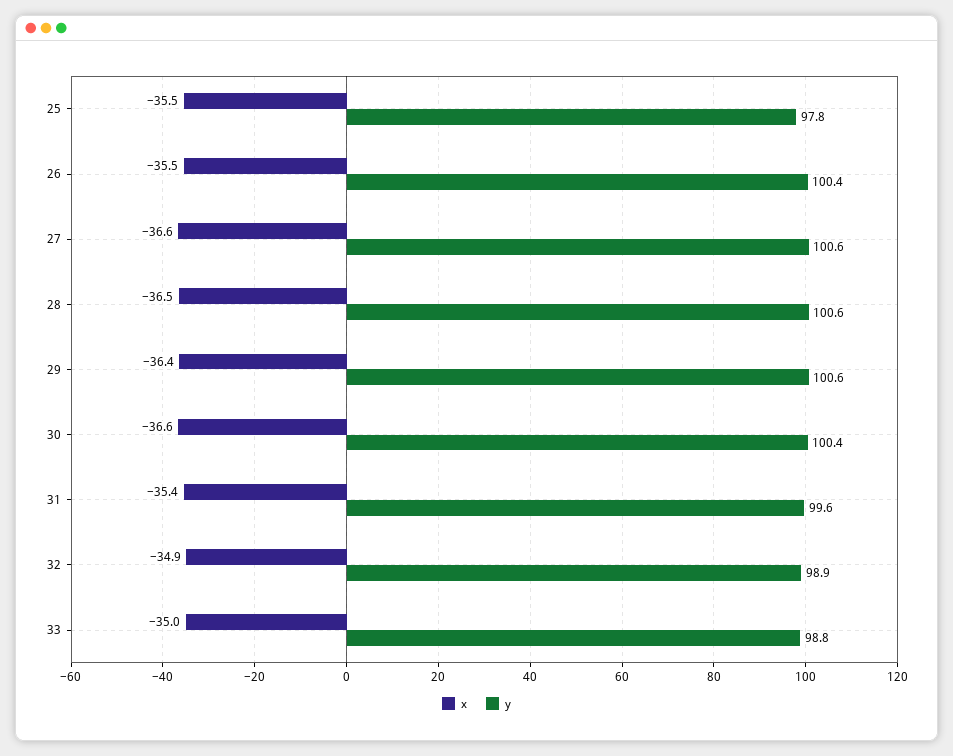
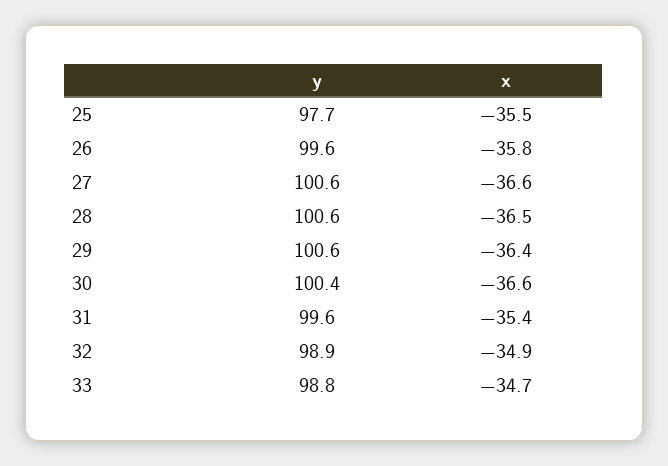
y, 25: 97.8 -> 97.7
x, 26: -35.5 -> -35.8
y, 26: 100.4 -> 99.6
x, 33: -35 -> -34.7

